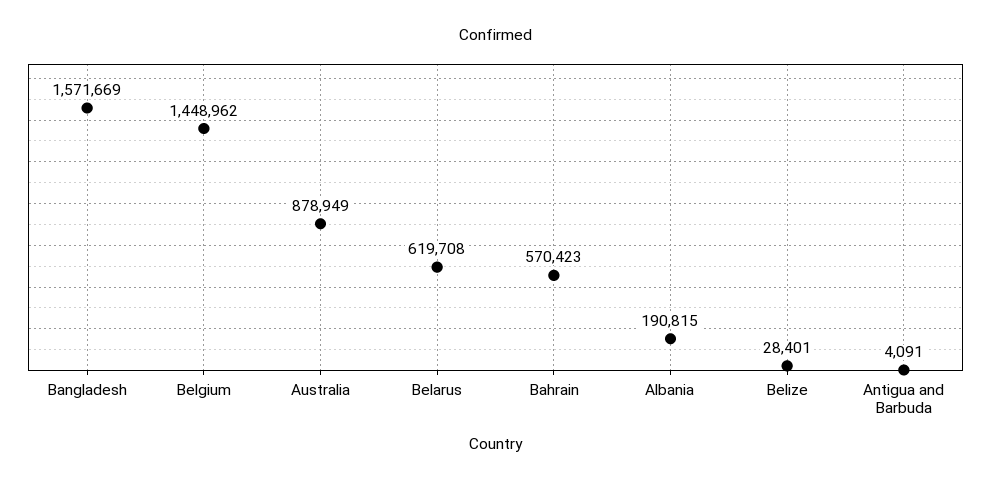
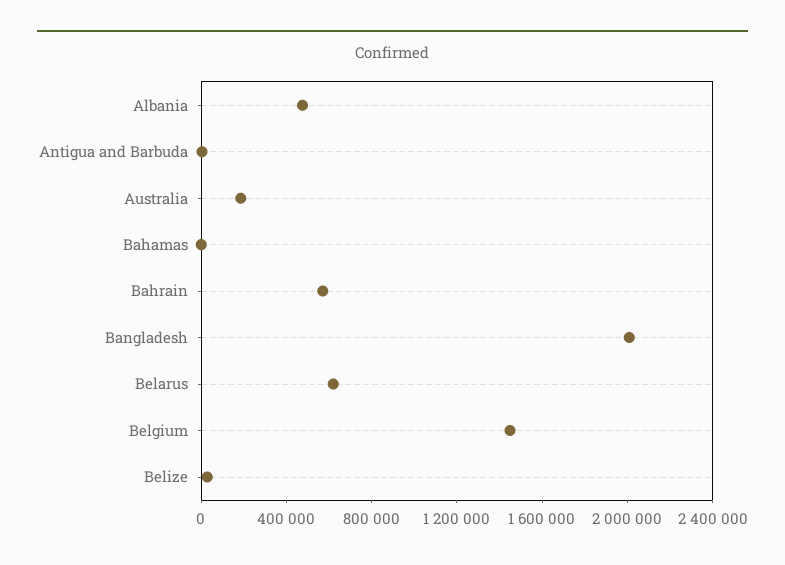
Bangladesh: 1571669 -> 2000000
Australia: 878949 -> 200000
Albania: 190815 -> 500000
Bahamas: none -> 0

